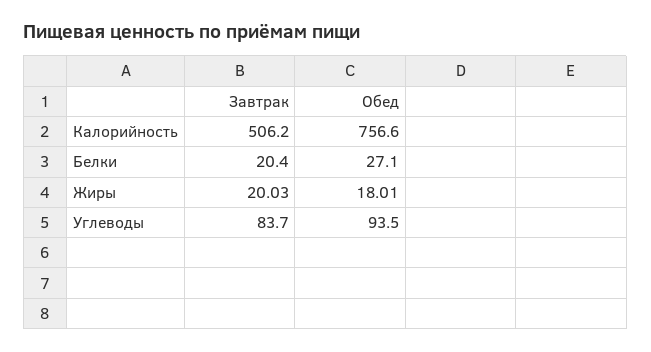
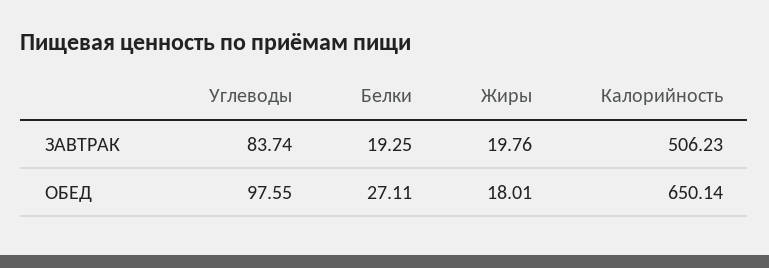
Обед, Калорийность: 756.6 -> 650.14
Завтрак, Белки: 20.4 -> 19.25
Завтрак, Жиры: 20.03 -> 19.76
Обед, Углеводы: 93.5 -> 97.55

